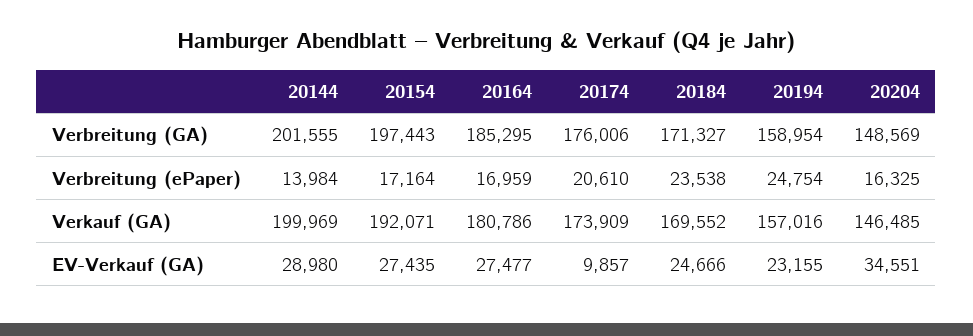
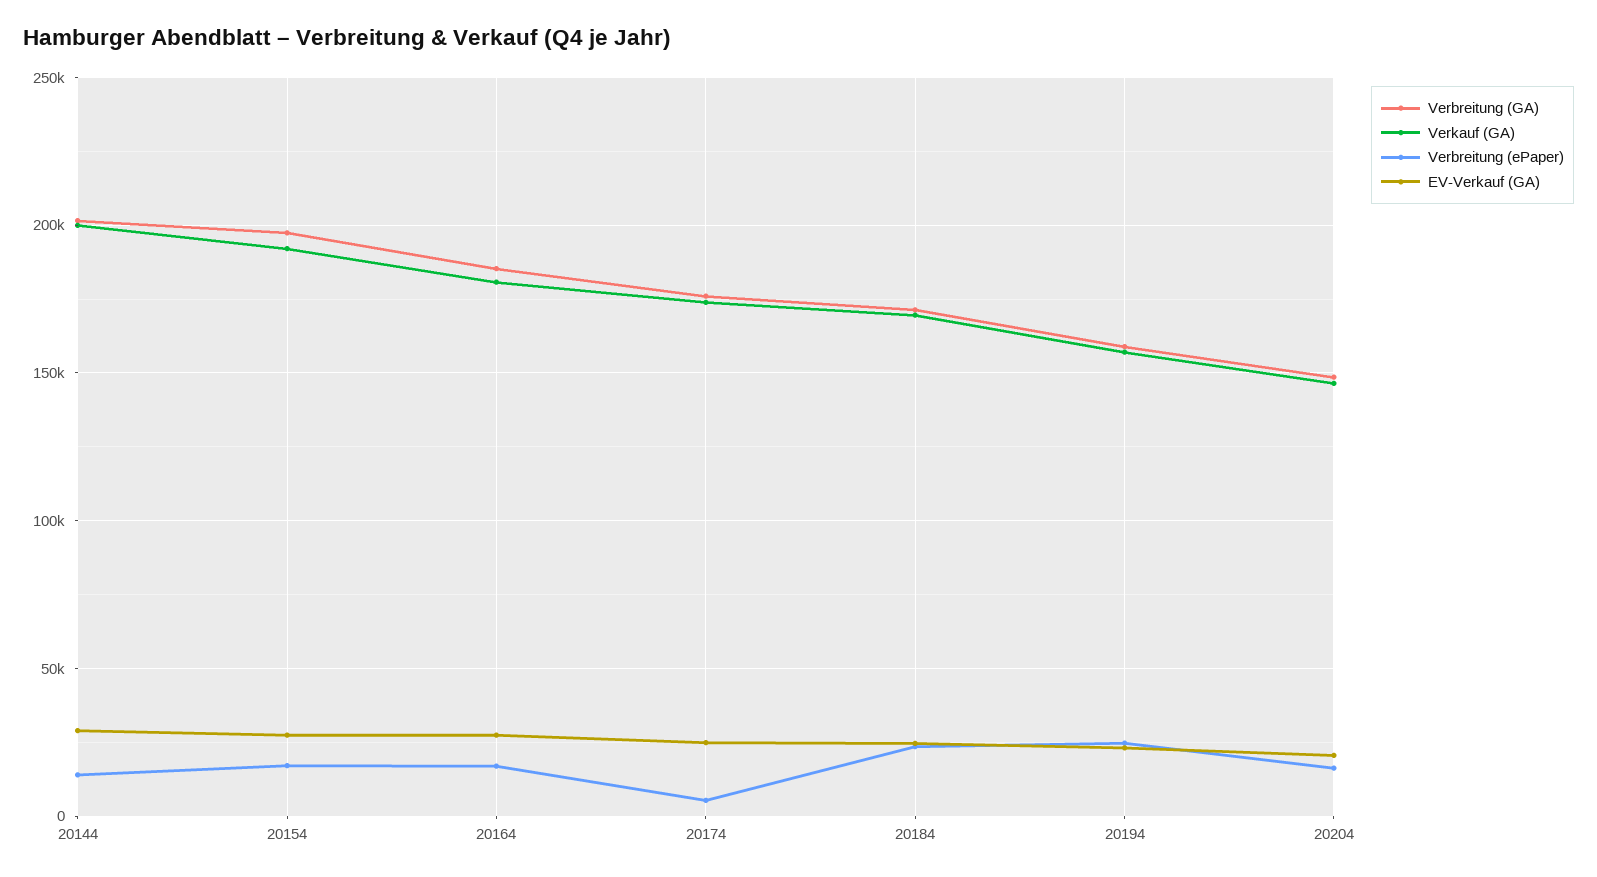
Verbreitung (ePaper), 20174: 20610 -> 5000
EV-Verkauf (GA), 20174: 9857 -> 25000
EV-Verkauf (GA), 20204: 34551 -> 20000

